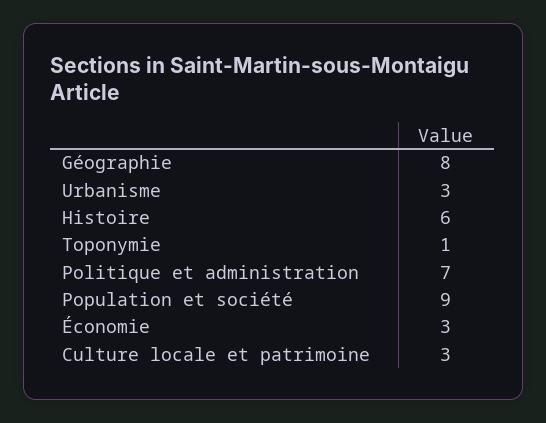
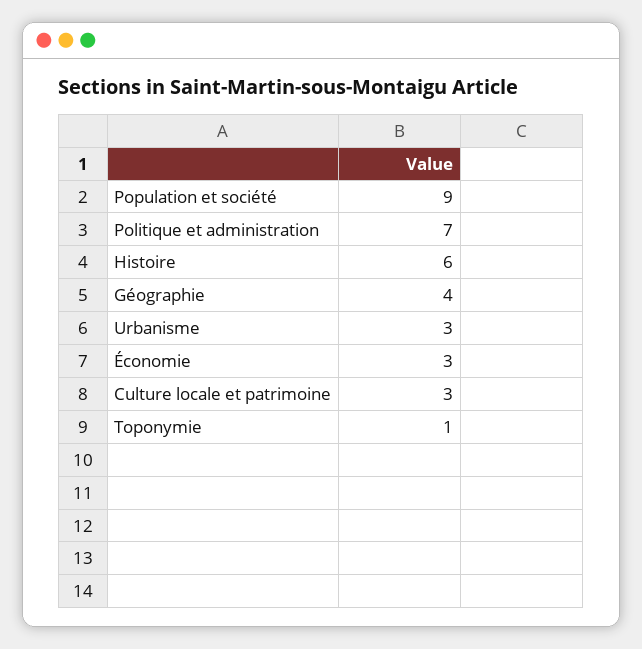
Géographie: 8 -> 4

